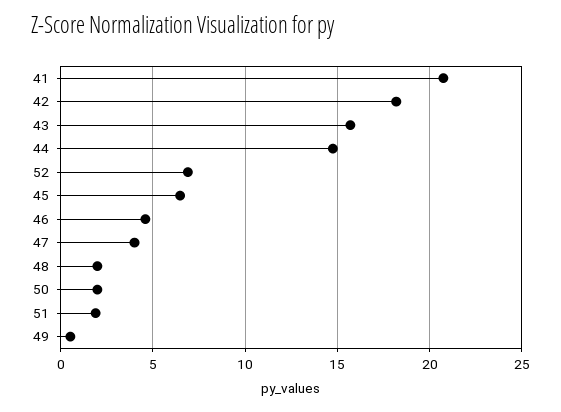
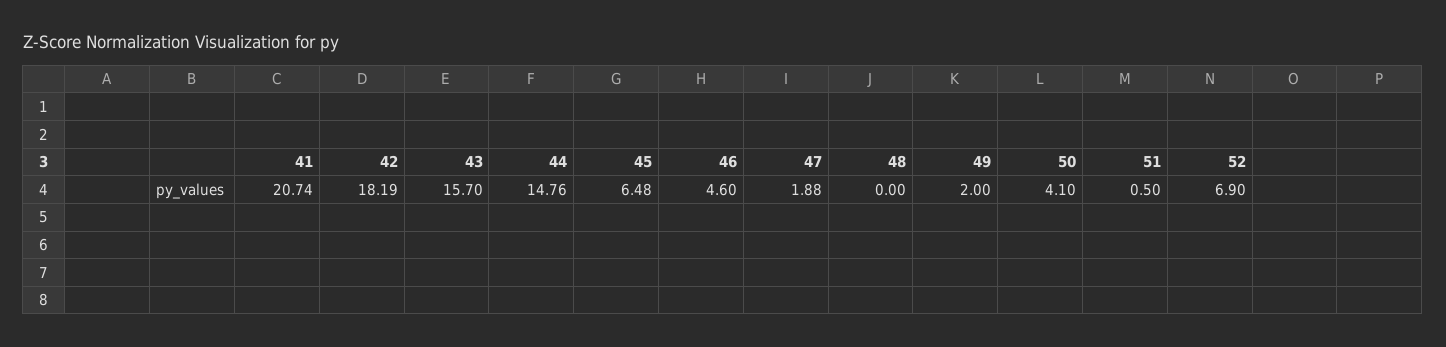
47: 4 -> 1.88
48: 2 -> 0
50: 2 -> 4.1
51: 2 -> 0.5
49: 0.5 -> 2

